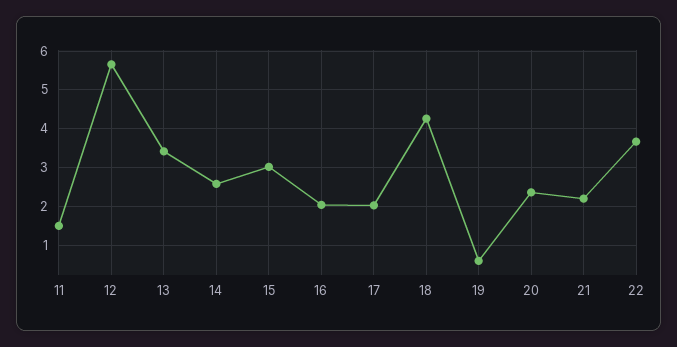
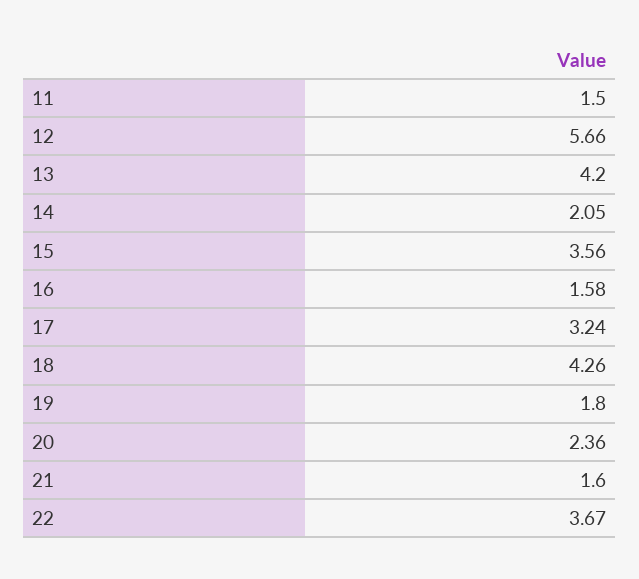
13: 3.4 -> 4.2
14: 2.6 -> 2.05
15: 3 -> 3.56
16: 2 -> 1.58
17: 2 -> 3.24
19: 0.6 -> 1.8
21: 2.2 -> 1.6

